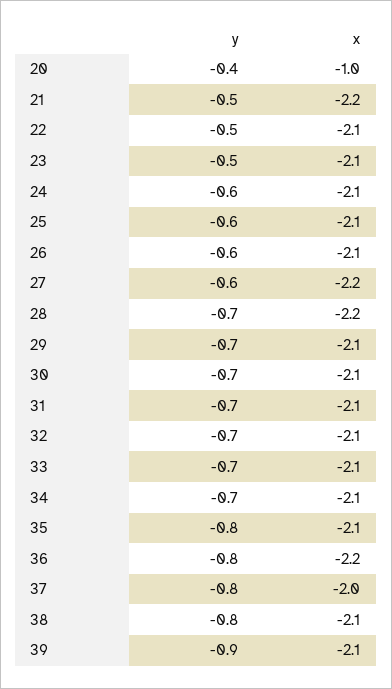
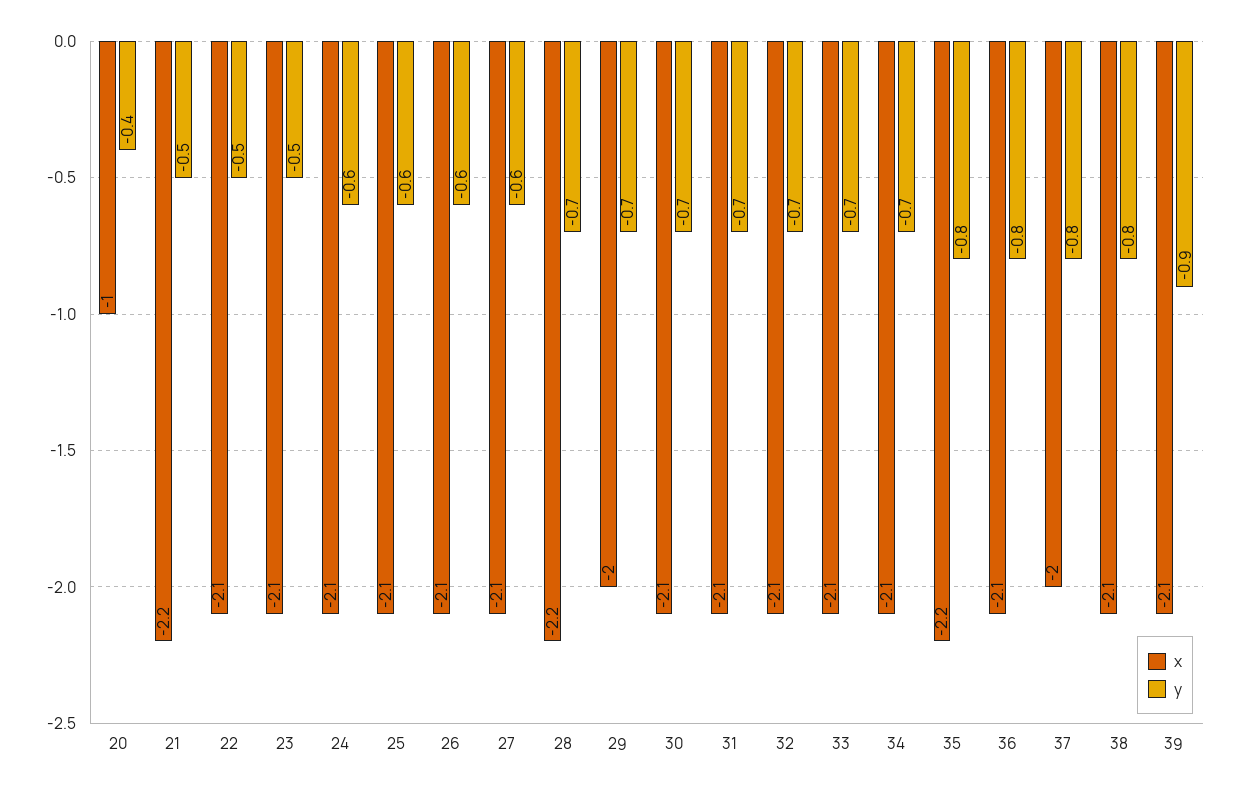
x, 27: -2.2 -> -2.1
x, 29: -2.1 -> -2
x, 35: -2.1 -> -2.2
x, 36: -2.2 -> -2.1

